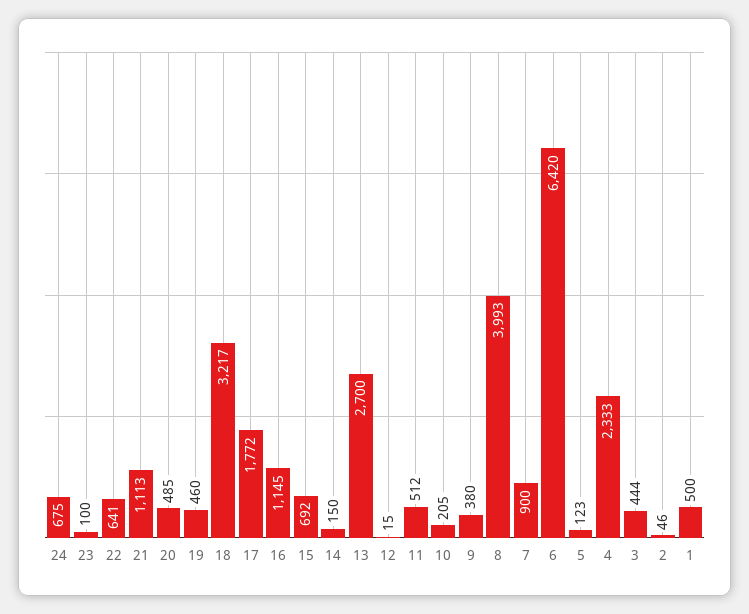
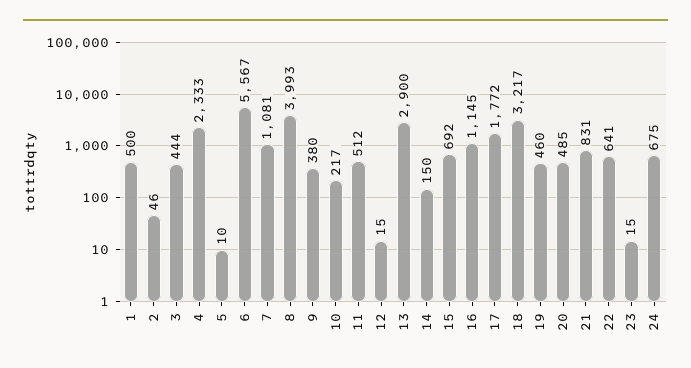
23: 100 -> 15
21: 1113 -> 831
13: 2700 -> 2900
10: 205 -> 217
7: 900 -> 1081
6: 6420 -> 5567
5: 123 -> 10

